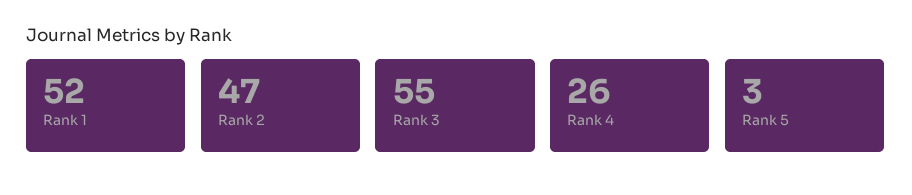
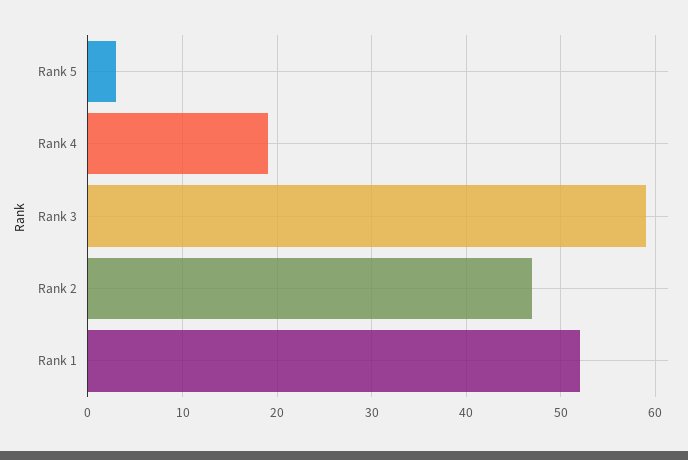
Rank 3: 55 -> 59
Rank 4: 26 -> 19

